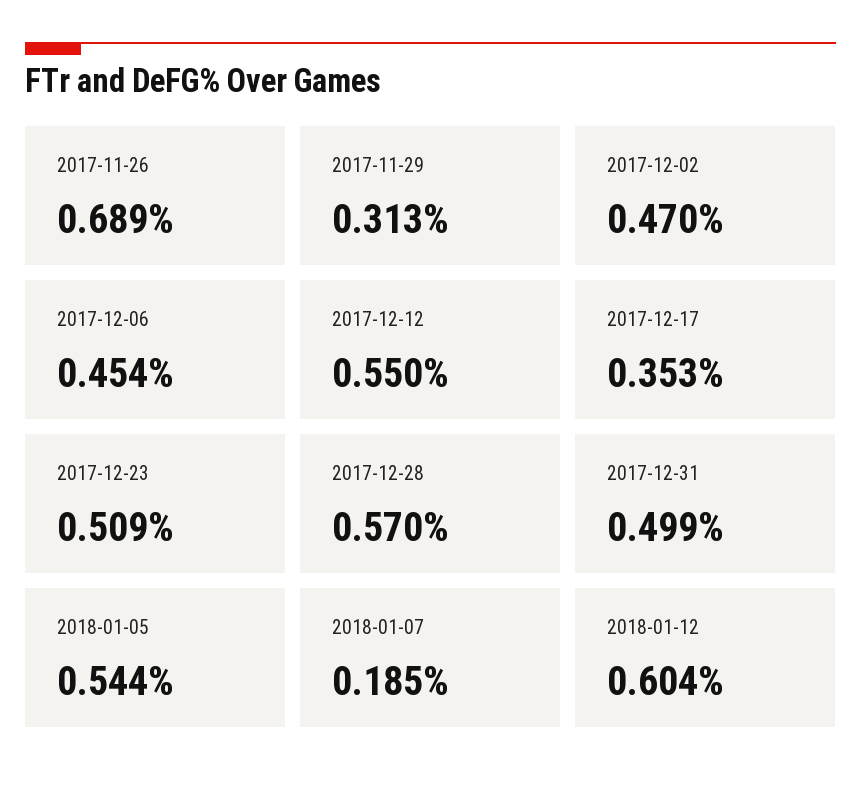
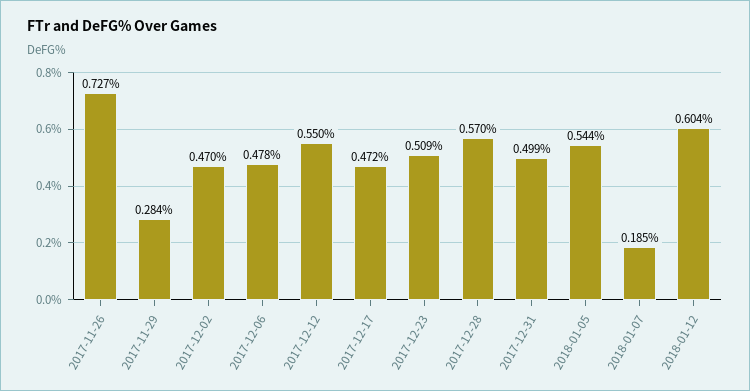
2017-11-26: 0.689 -> 0.727
2017-11-29: 0.313 -> 0.284
2017-12-06: 0.454 -> 0.478
2017-12-17: 0.353 -> 0.472

